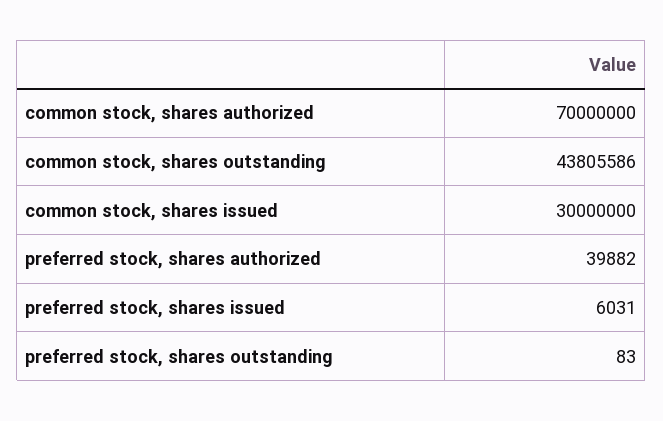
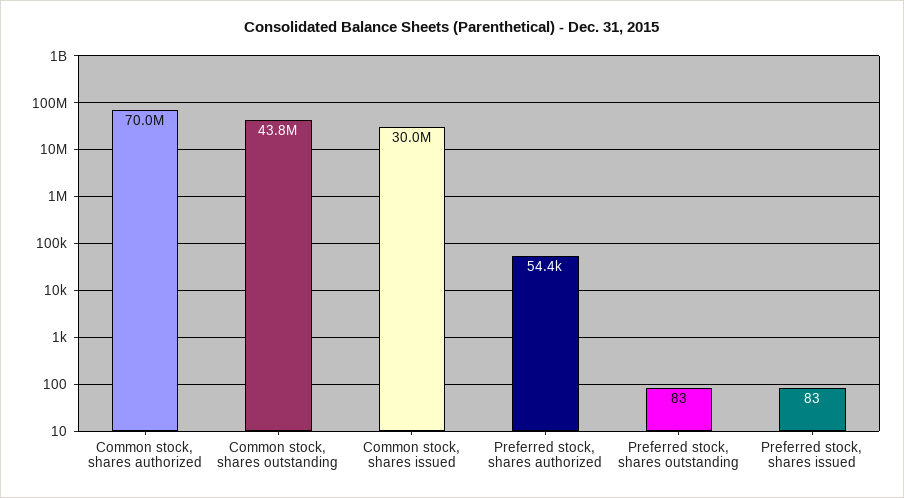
preferred stock, shares authorized: 39882 -> 54400
preferred stock, shares issued: 6031 -> 83

